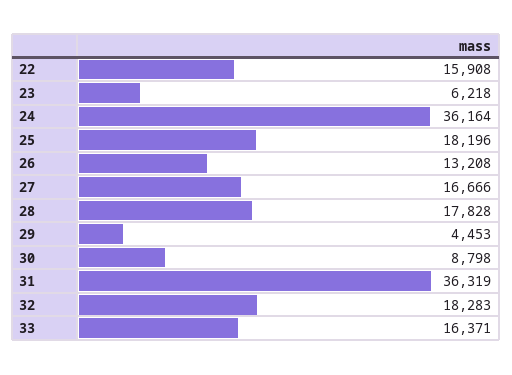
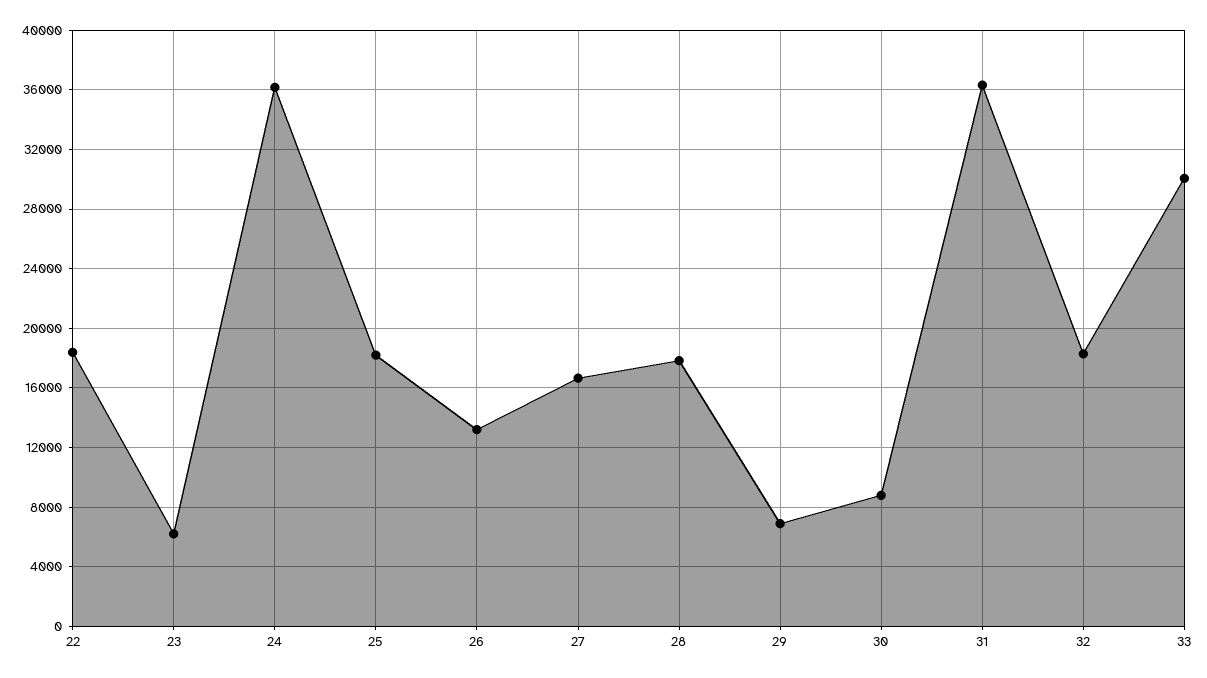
22: 15908 -> 18500
29: 4453 -> 7000
33: 16371 -> 30000

